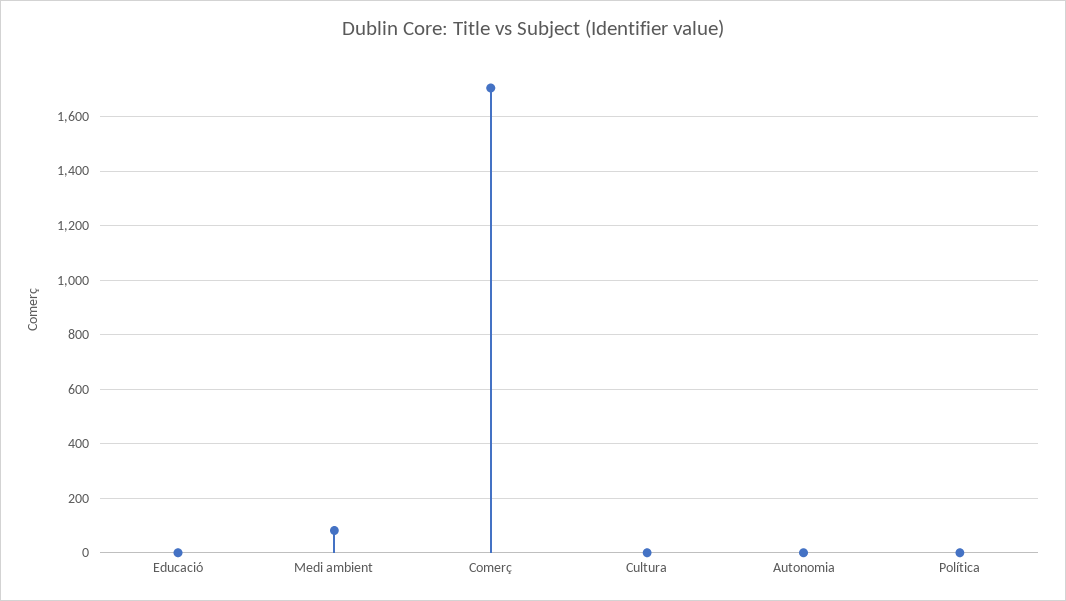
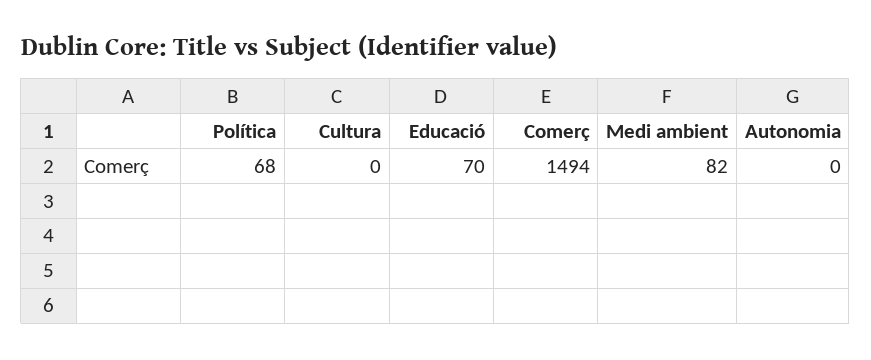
Educació: 0 -> 70
Comerç: 1700 -> 1494
Política: 0 -> 68

